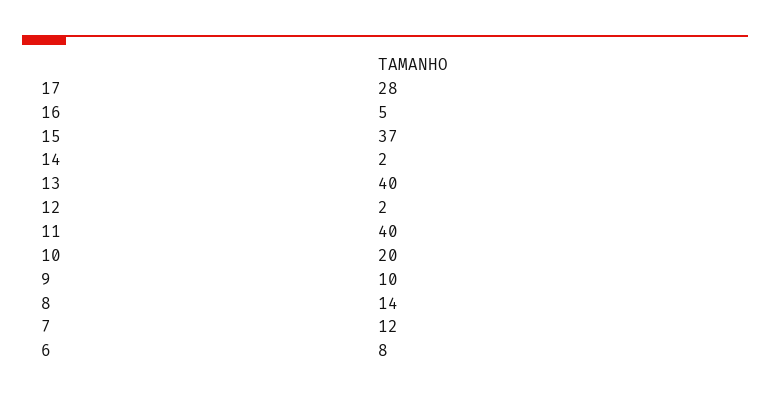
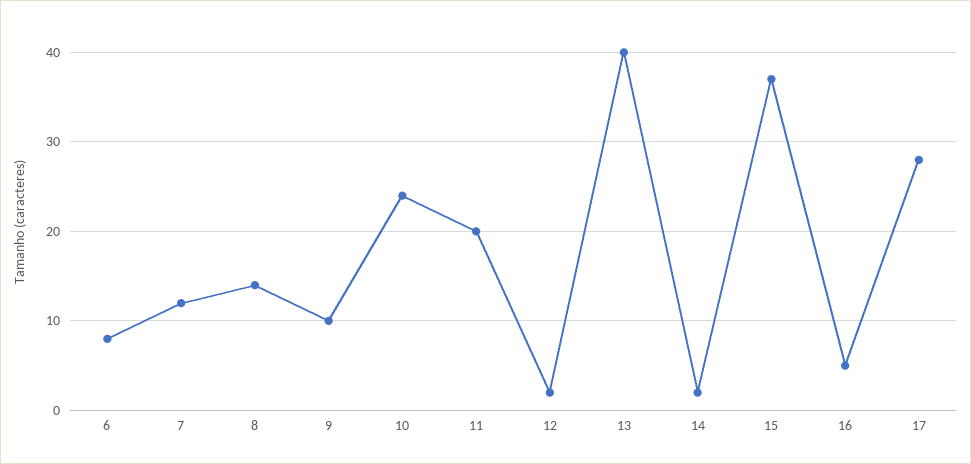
11: 40 -> 20
10: 20 -> 24

